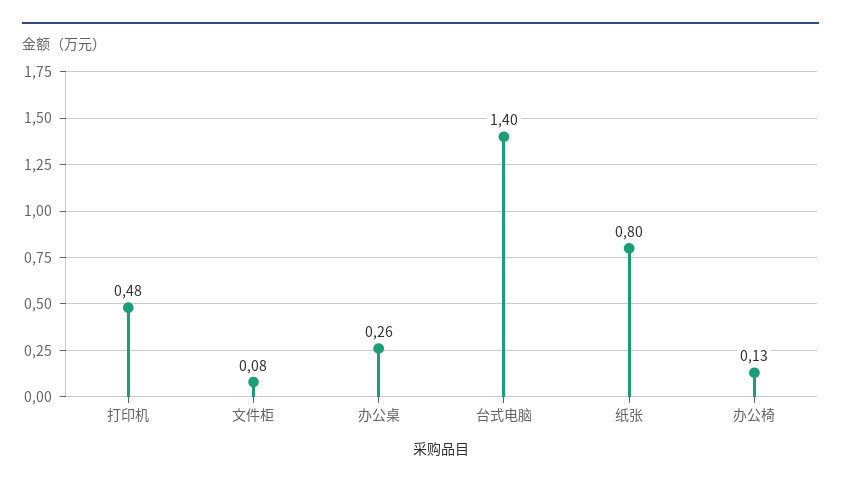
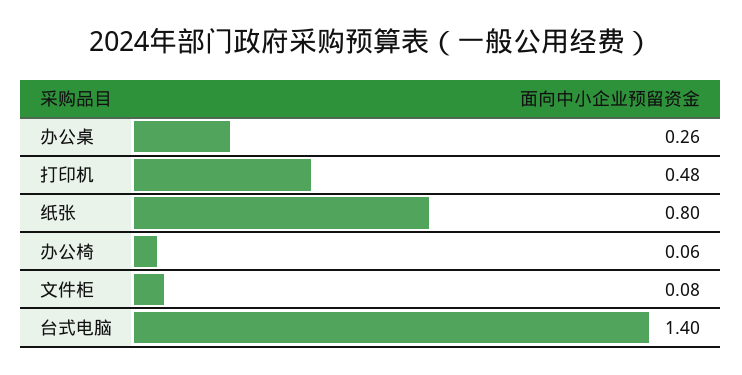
办公椅: 0.13 -> 0.06

